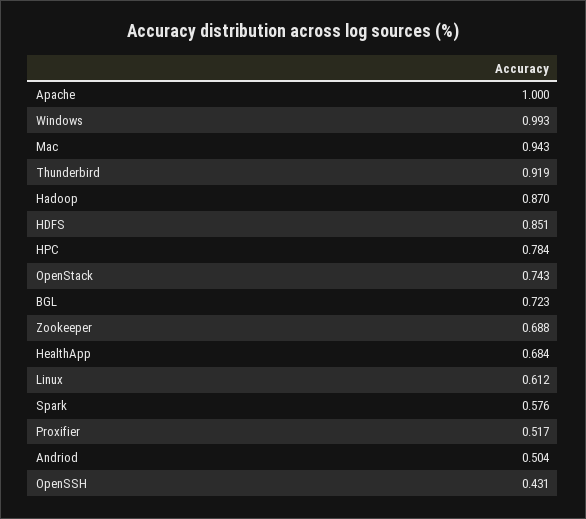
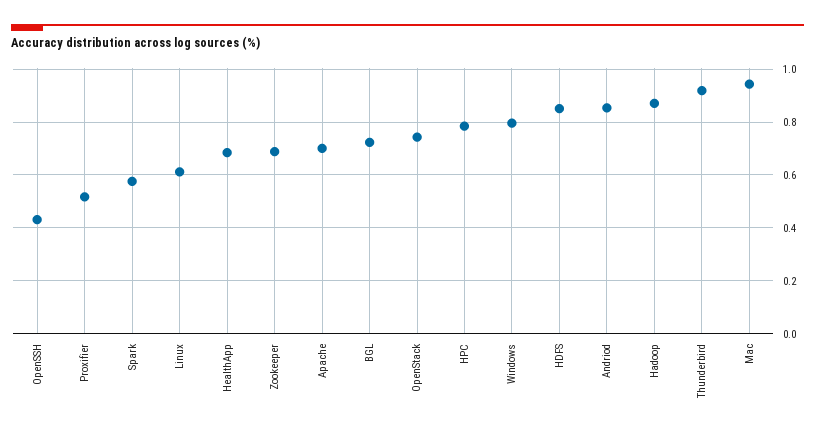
Apache: 1 -> 0.7
Windows: 0.993 -> 0.8
Andriod: 0.504 -> 0.85

